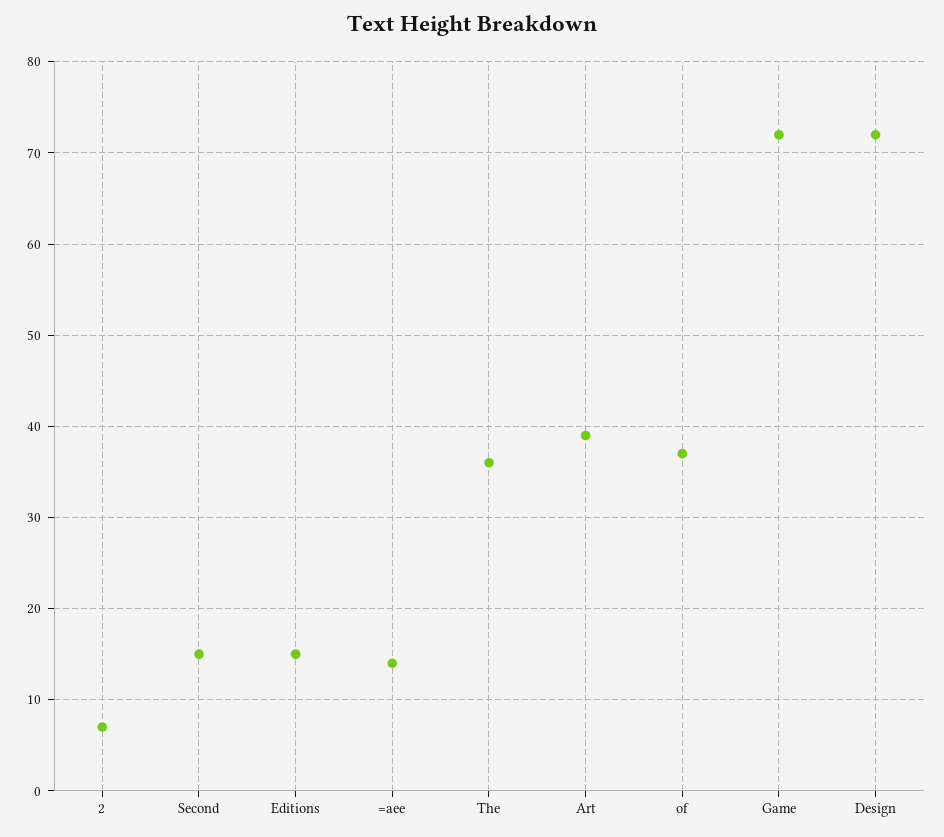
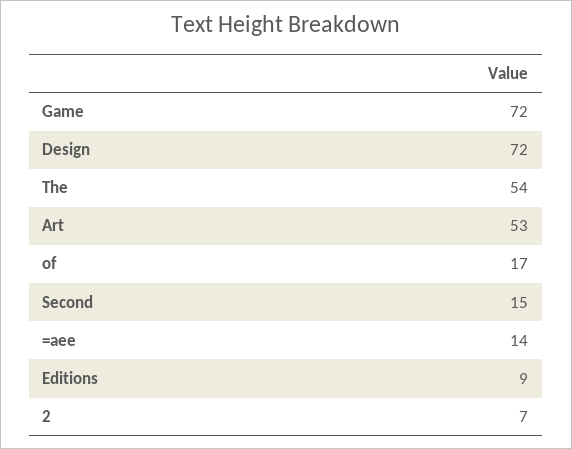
Editions: 15 -> 9
The: 36 -> 54
Art: 39 -> 53
of: 37 -> 17

